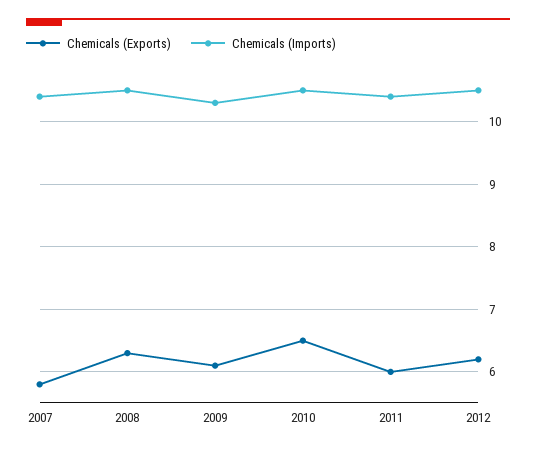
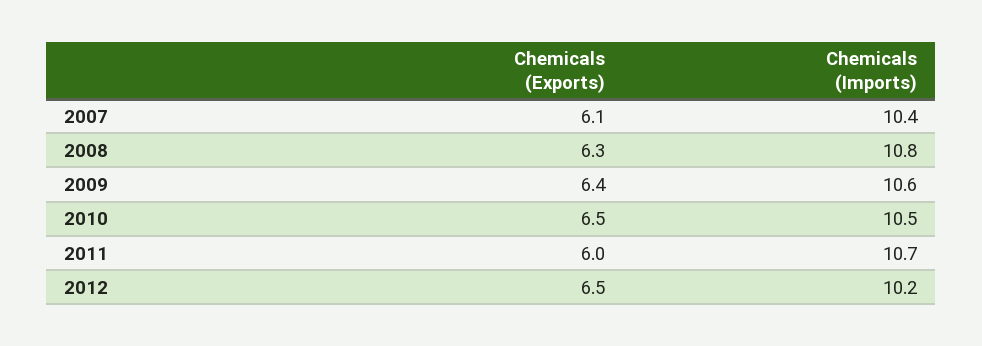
Chemicals (Exports), 2007: 5.8 -> 6.1
Chemicals (Imports), 2008: 10.5 -> 10.8
Chemicals (Exports), 2009: 6.1 -> 6.4
Chemicals (Imports), 2009: 10.3 -> 10.6
Chemicals (Imports), 2011: 10.4 -> 10.7
Chemicals (Exports), 2012: 6.2 -> 6.5
Chemicals (Imports), 2012: 10.5 -> 10.2

